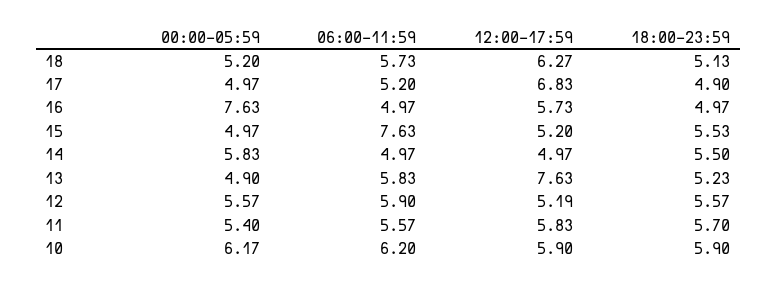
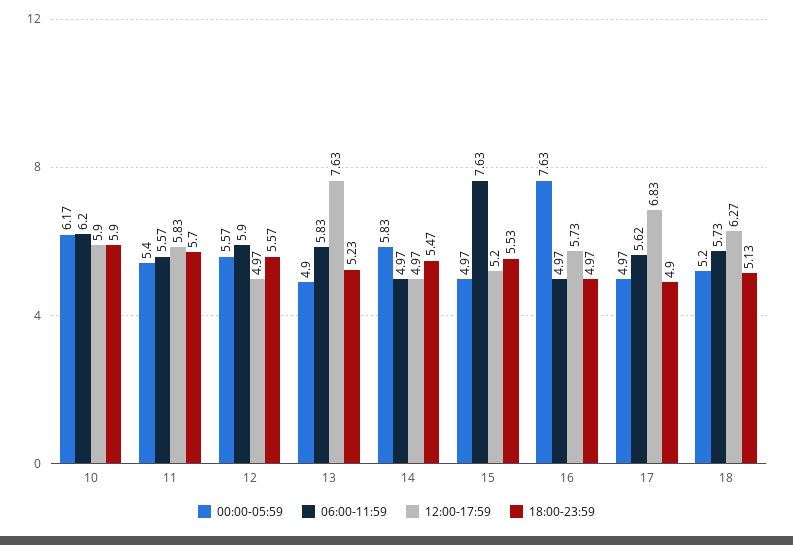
06:00-11:59, 17: 5.2 -> 5.62
18:00-23:59, 14: 5.5 -> 5.47
12:00-17:59, 12: 5.19 -> 4.97

